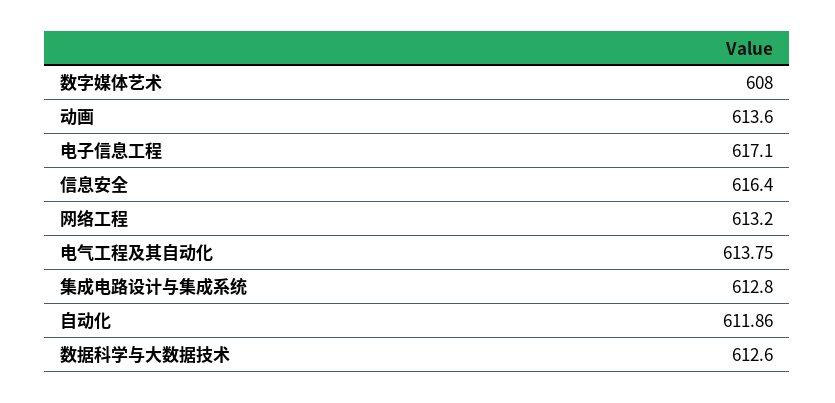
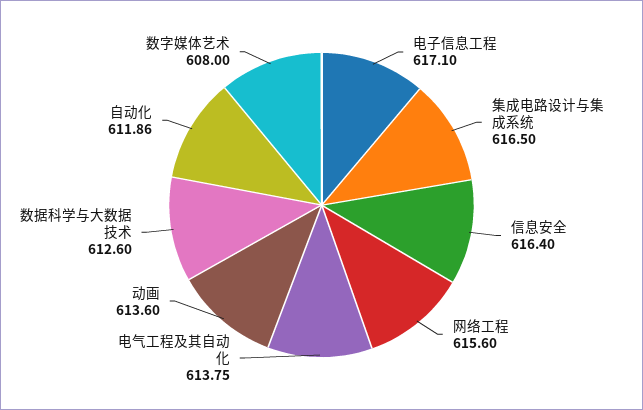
网络工程: 613.2 -> 615.6
集成电路设计与集成系统: 612.8 -> 616.5

